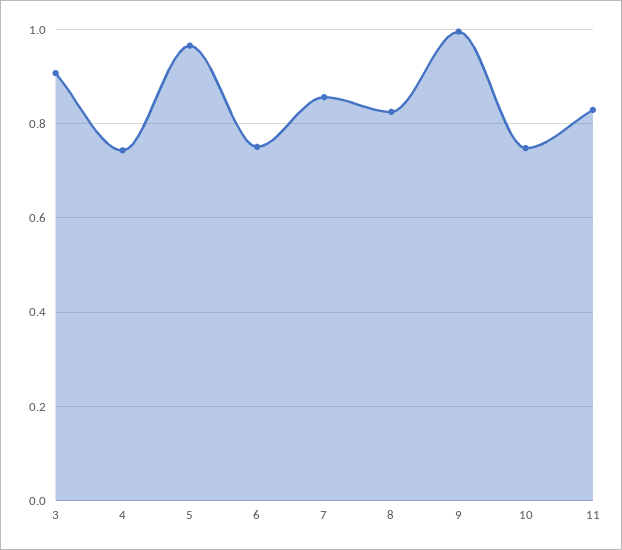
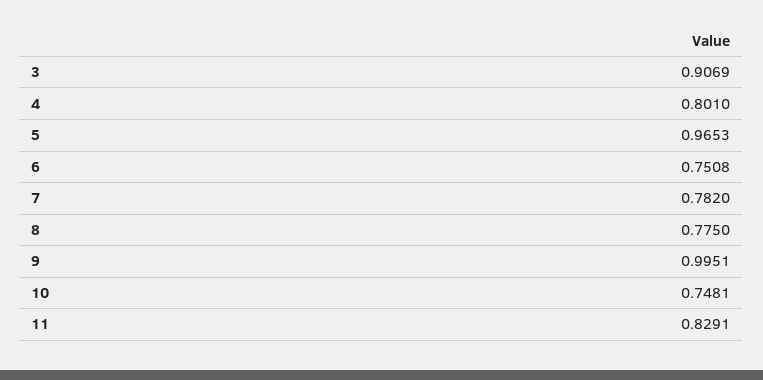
4: 0.74 -> 0.801
7: 0.86 -> 0.782
8: 0.82 -> 0.775

